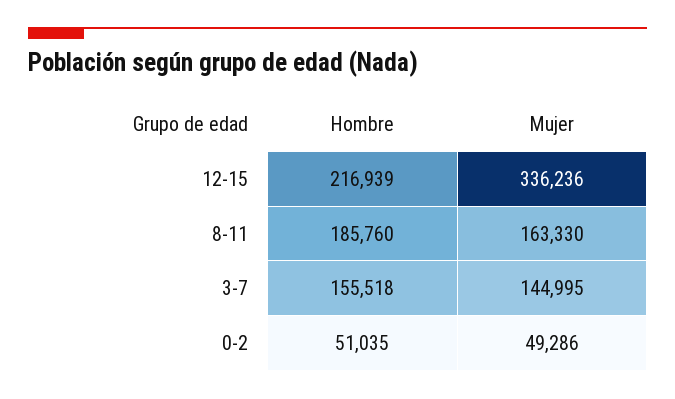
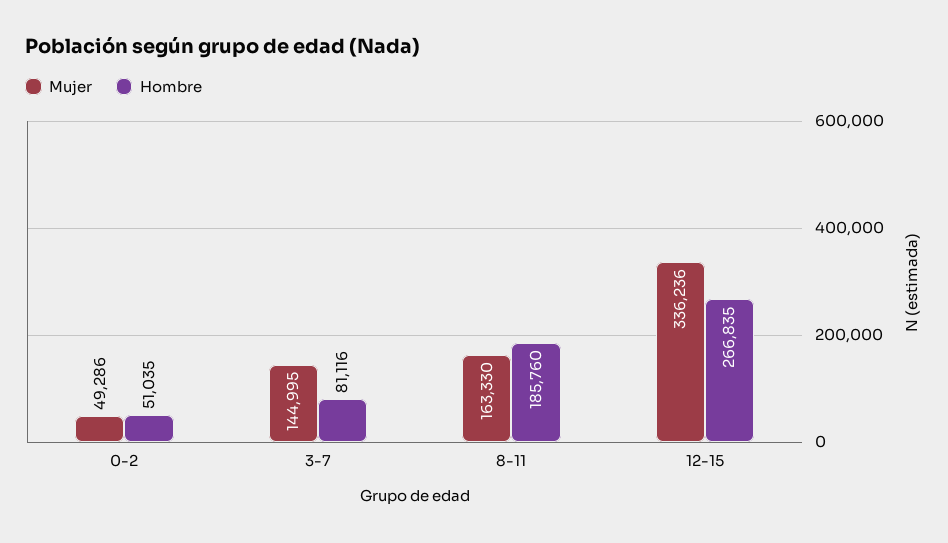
Hombre, 12-15: 216939 -> 266835
Hombre, 3-7: 155518 -> 81116

